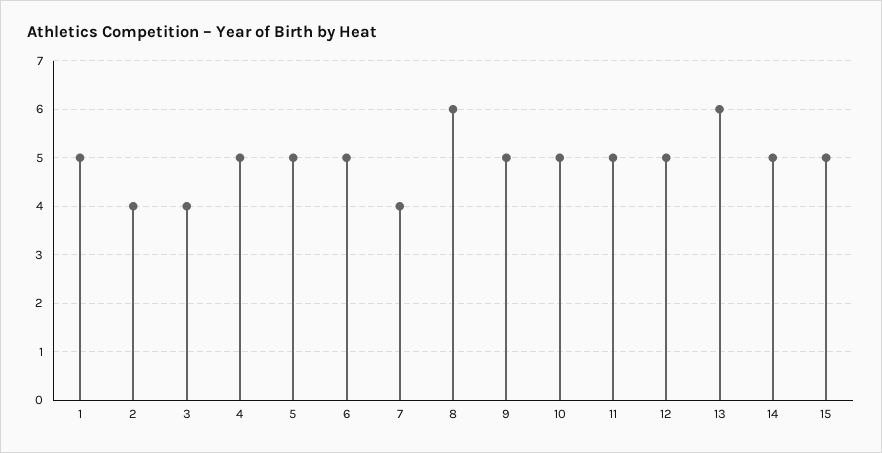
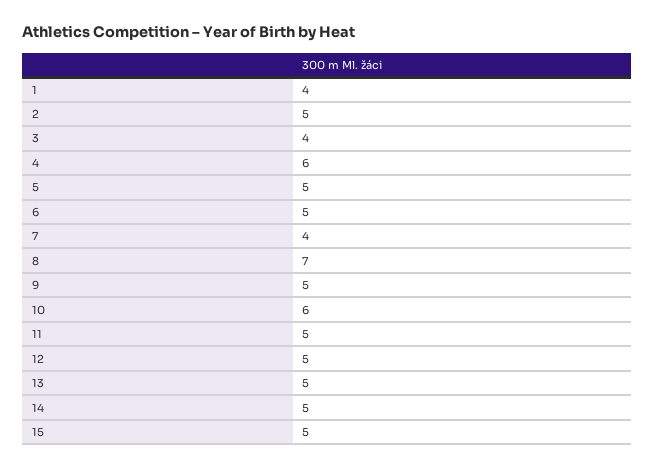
1: 5 -> 4
2: 4 -> 5
4: 5 -> 6
8: 6 -> 7
10: 5 -> 6
13: 6 -> 5

